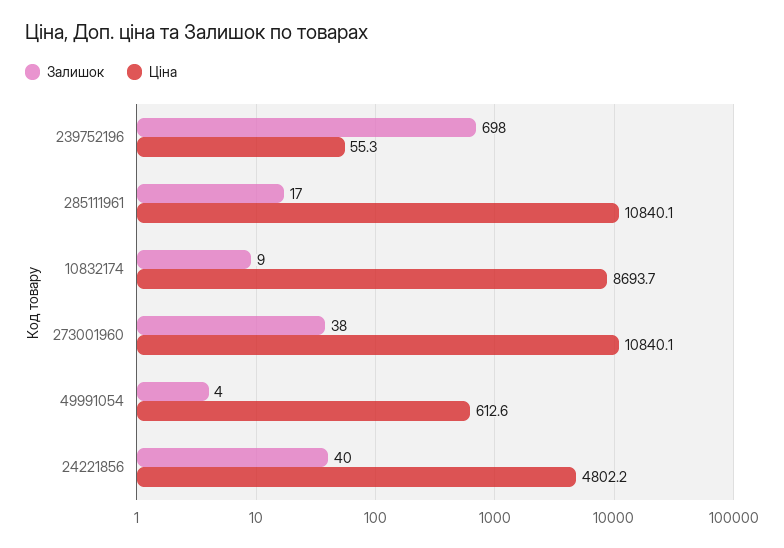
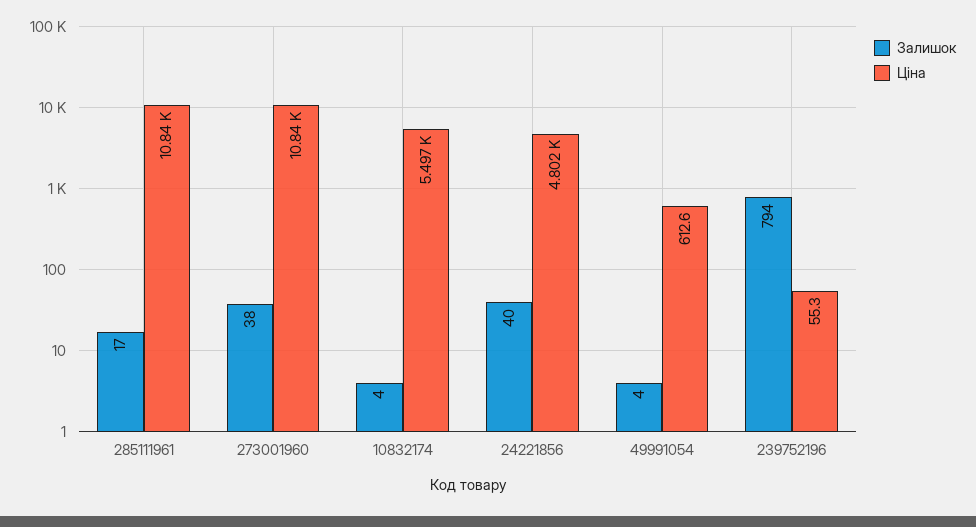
Залишок, 239752196: 698 -> 794
Залишок, 10832174: 9 -> 4
Ціна, 10832174: 8693.7 -> 5497

